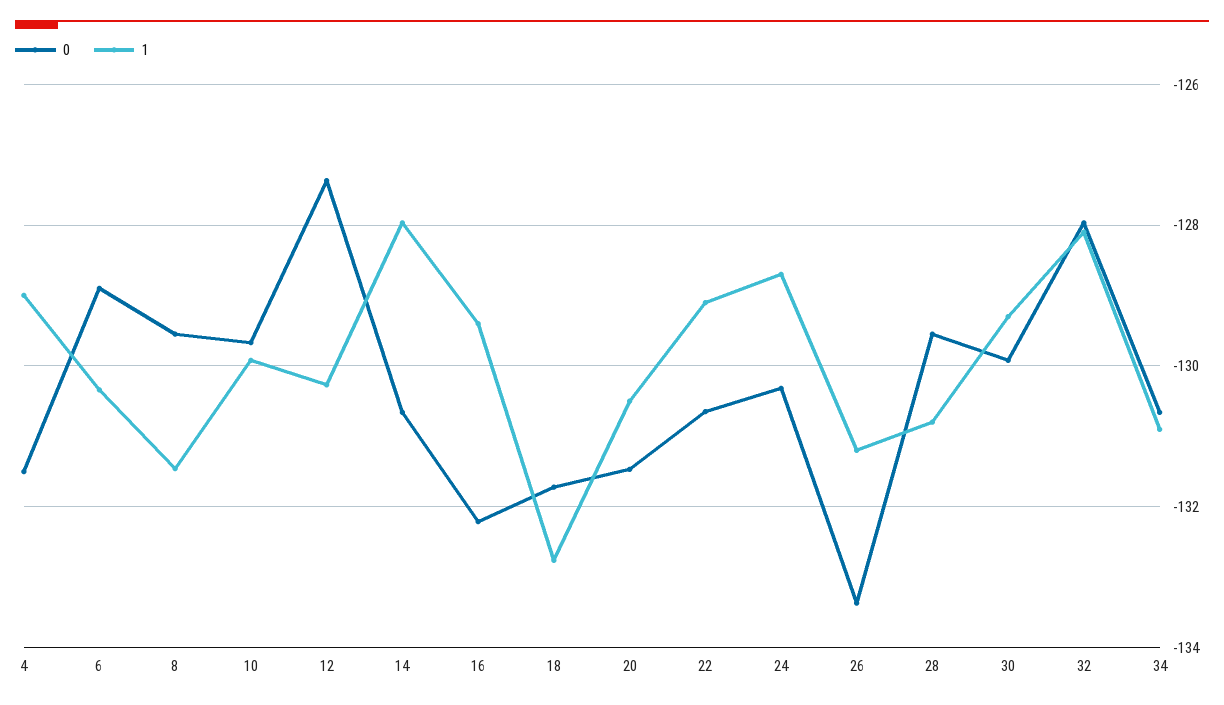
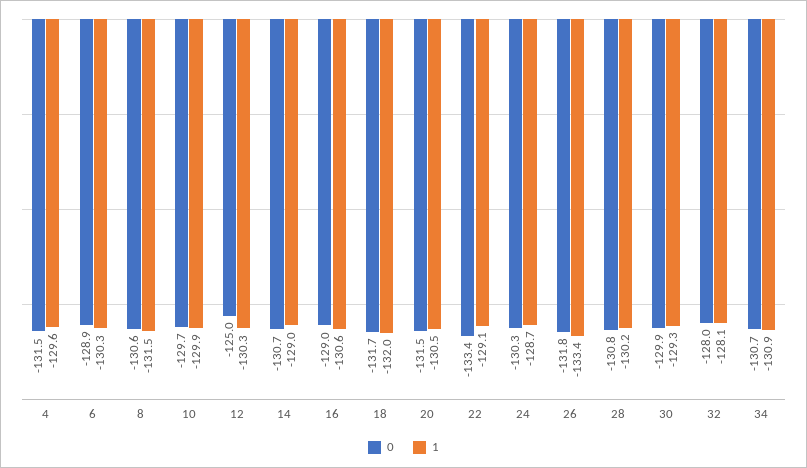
1, 4: -129 -> -129.6
0, 8: -129.6 -> -130.6
0, 12: -127.4 -> -125
1, 14: -128 -> -129
0, 16: -132.2 -> -129
1, 16: -129.4 -> -130.6
1, 18: -132.8 -> -132
0, 22: -130.6 -> -133.4
0, 26: -133.4 -> -131.8
1, 26: -131.2 -> -133.4
0, 28: -129.6 -> -130.8
1, 28: -130.8 -> -130.2

